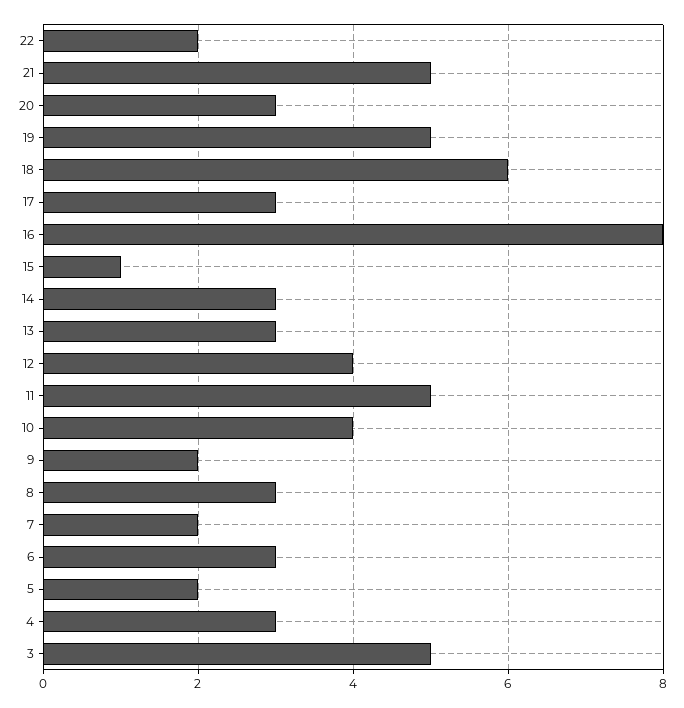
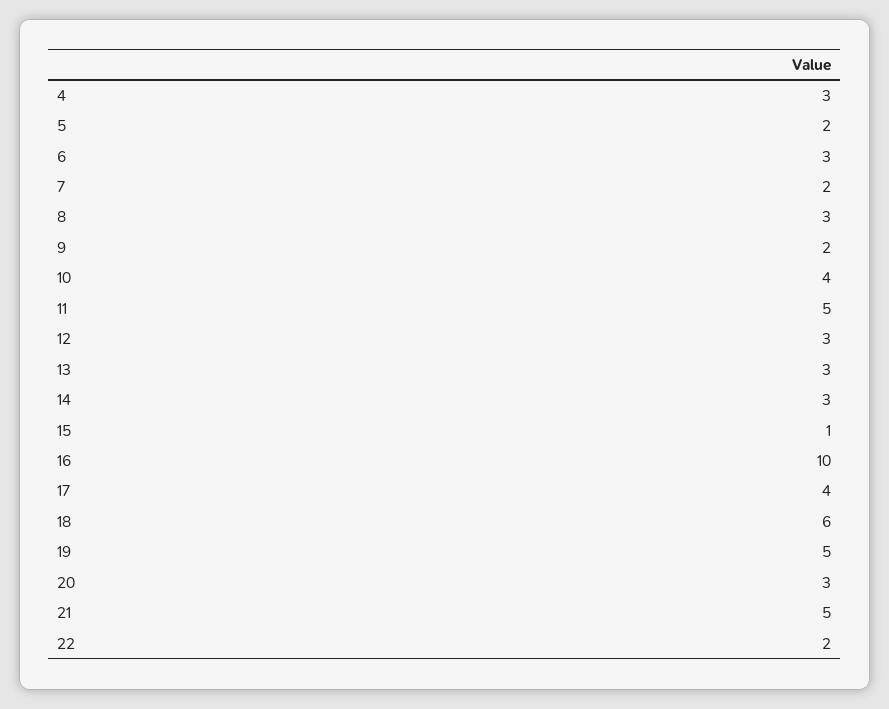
17: 3 -> 4
16: 8 -> 10
12: 4 -> 3
3: 5 -> none

